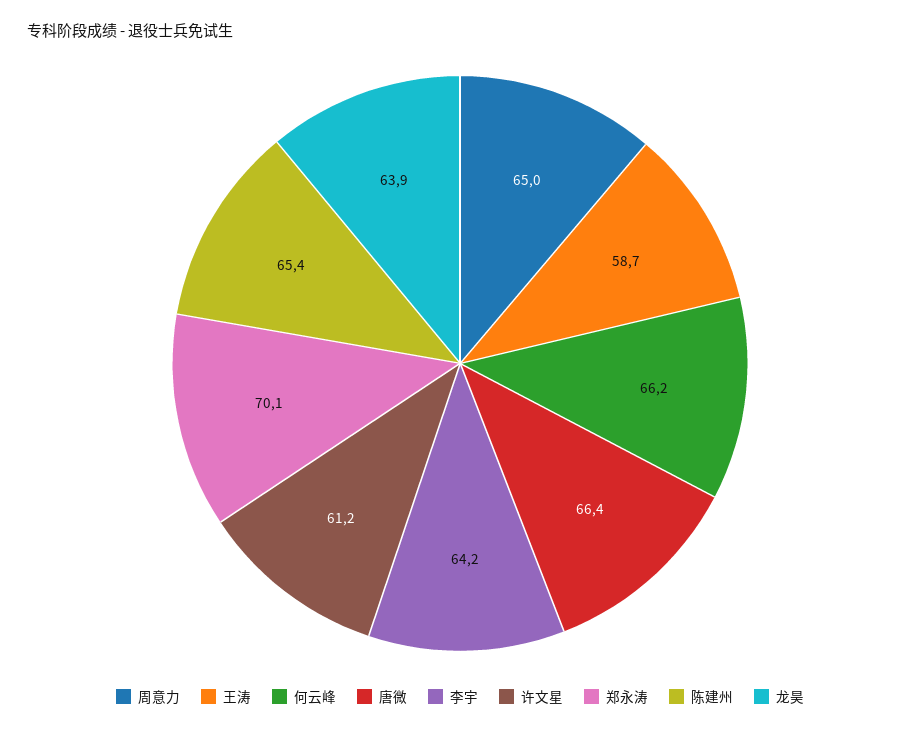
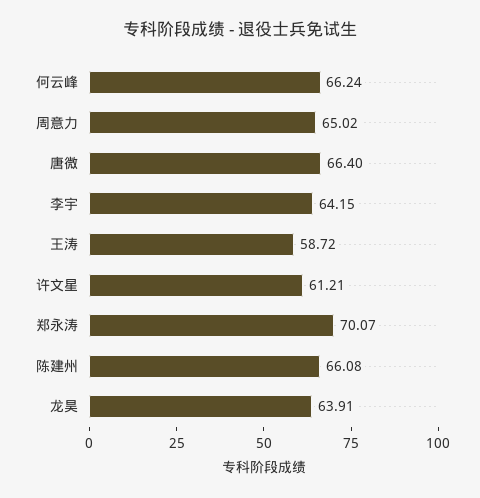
陈建州: 65.4 -> 66.08

